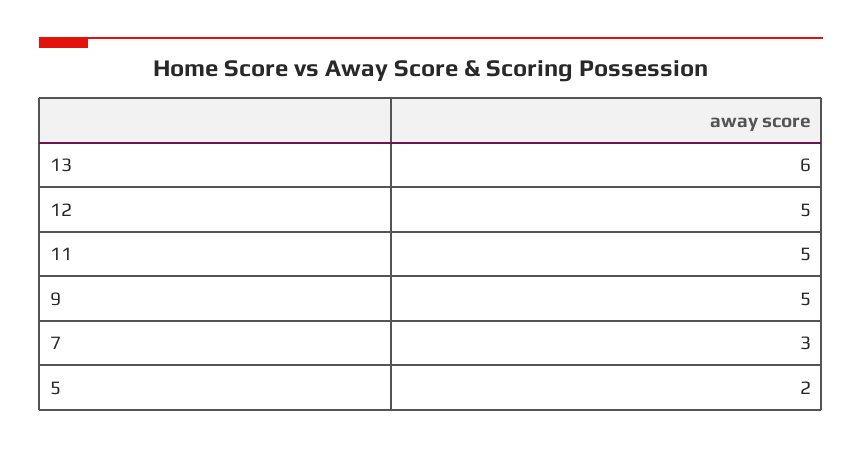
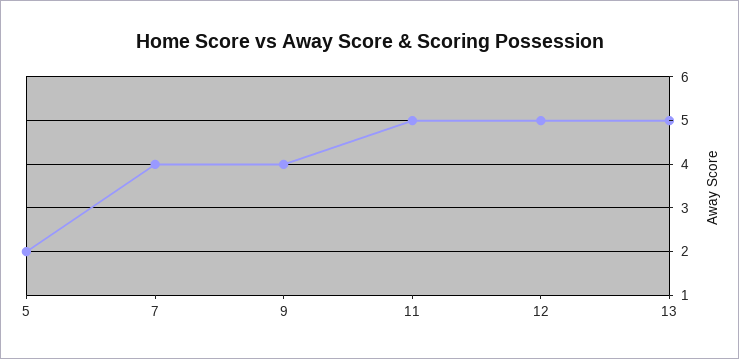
13: 6 -> 5
9: 5 -> 4
7: 3 -> 4

